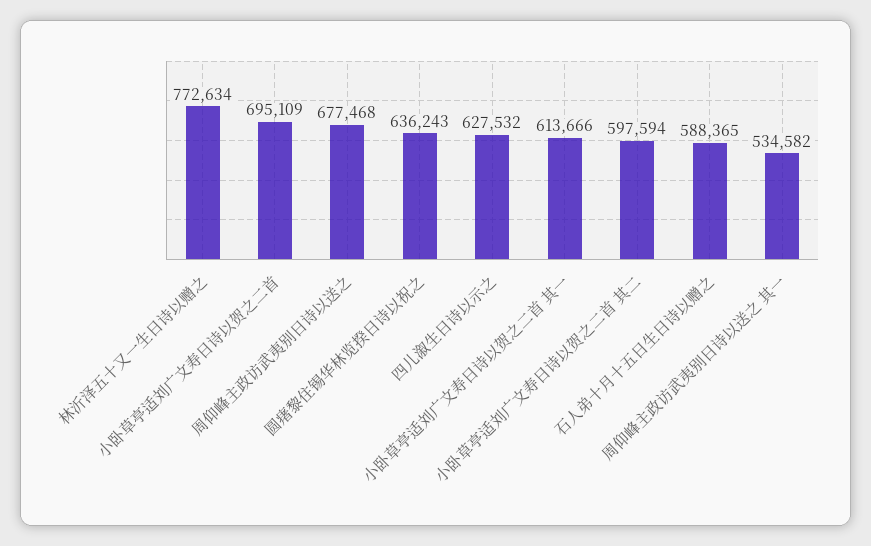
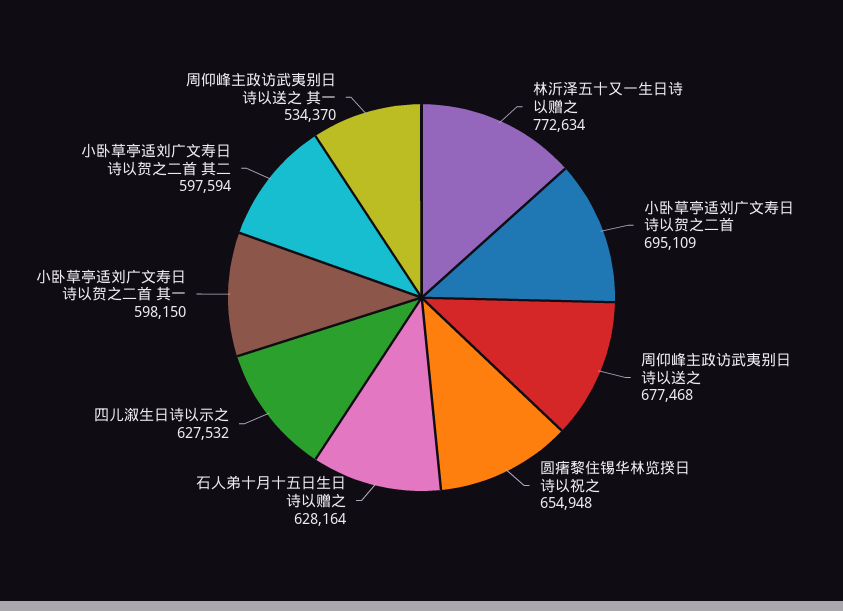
圆瘏黎住锡华林览揆日诗以祝之: 636243 -> 654948
小卧草亭适刘广文寿日诗以贺之二首 其一: 613666 -> 598150
石人弟十月十五日生日诗以赠之: 588365 -> 628164
周仰峰主政访武夷别日诗以送之 其一: 534582 -> 534370

